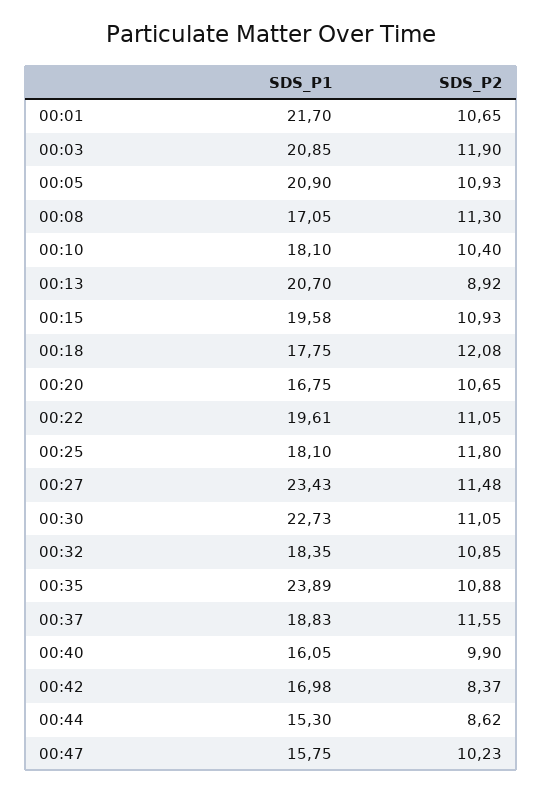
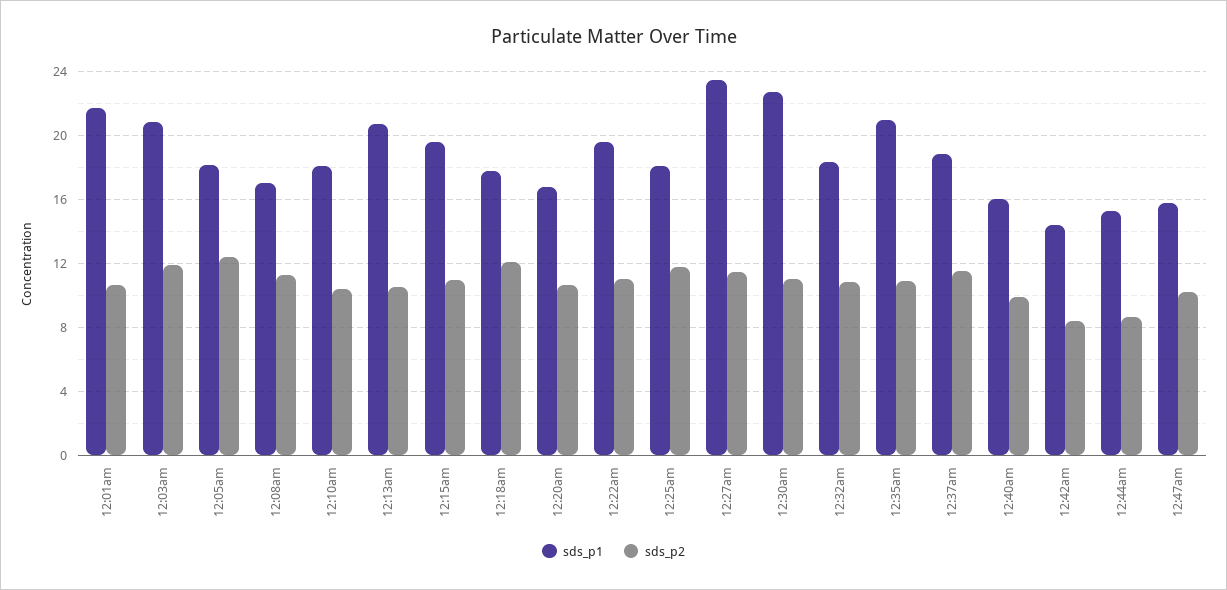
SDS_P1, 00:05: 20.9 -> 18
SDS_P2, 00:05: 10.93 -> 12.5
SDS_P2, 00:13: 8.92 -> 10.5
SDS_P1, 00:35: 23.89 -> 21
SDS_P1, 00:42: 16.98 -> 14.5

